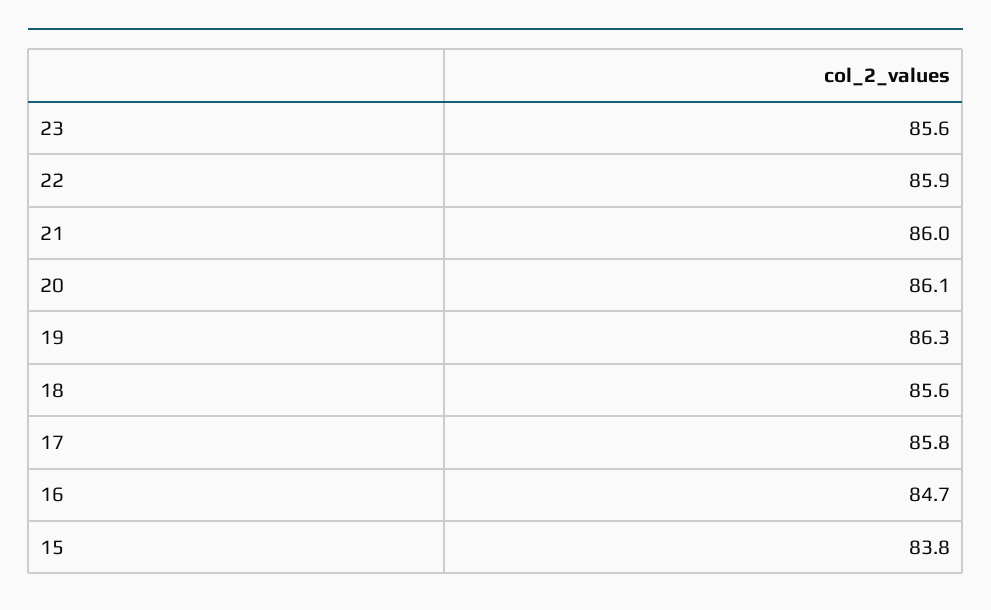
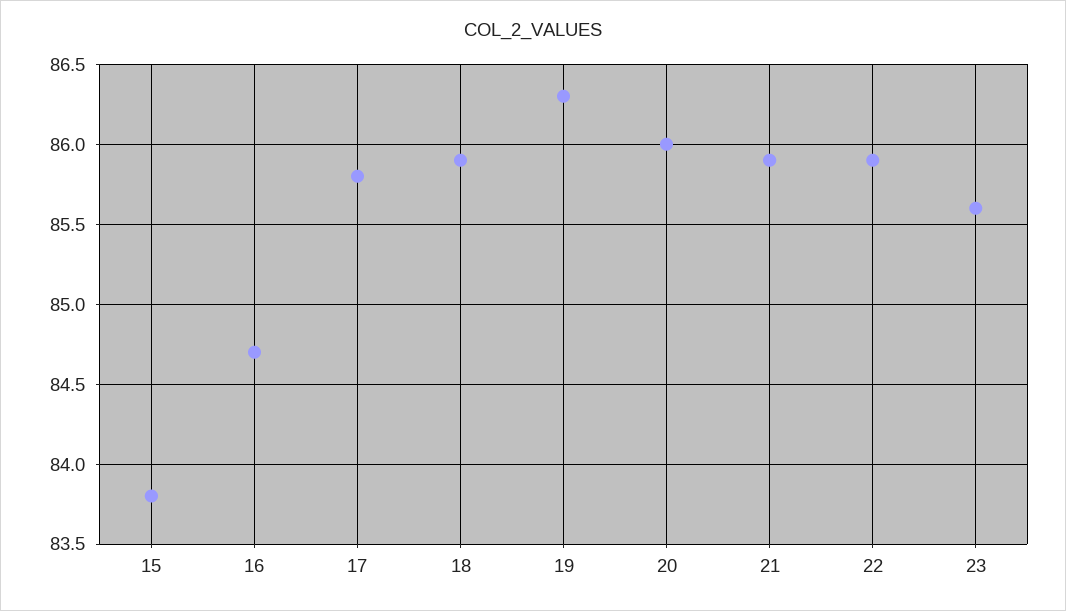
21: 86 -> 85.9
20: 86.1 -> 86
18: 85.6 -> 85.9

